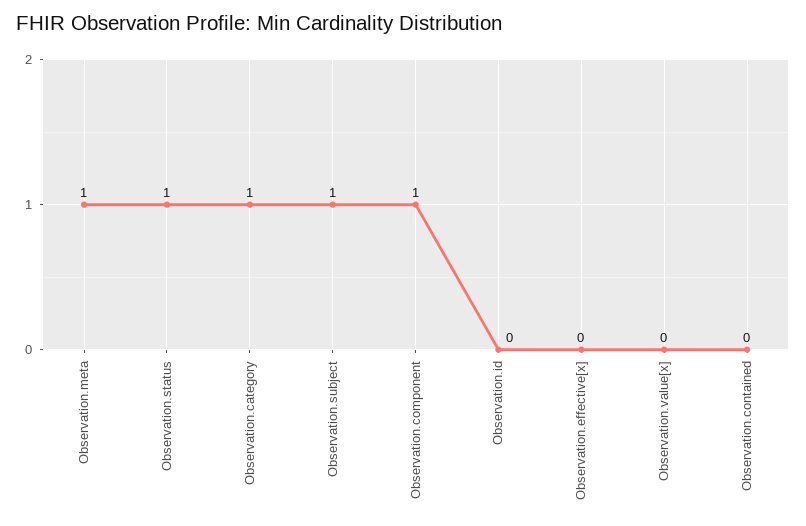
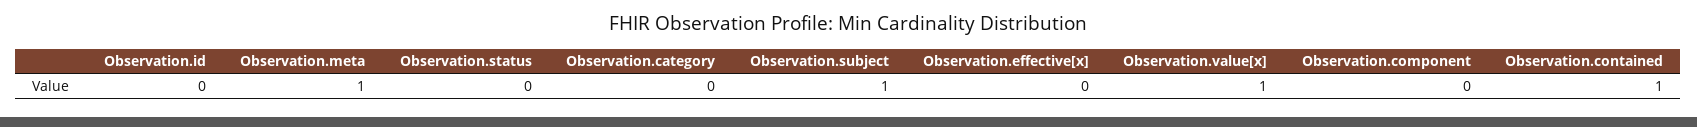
Observation.status: 1 -> 0
Observation.category: 1 -> 0
Observation.component: 1 -> 0
Observation.value[x]: 0 -> 1
Observation.contained: 0 -> 1

